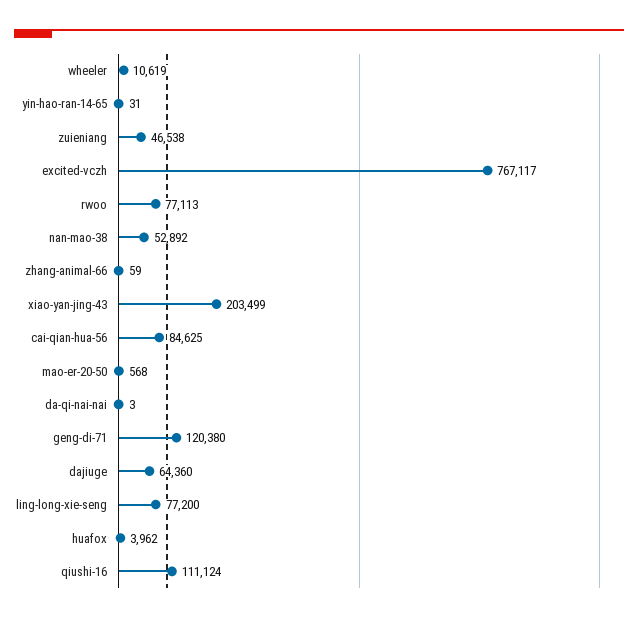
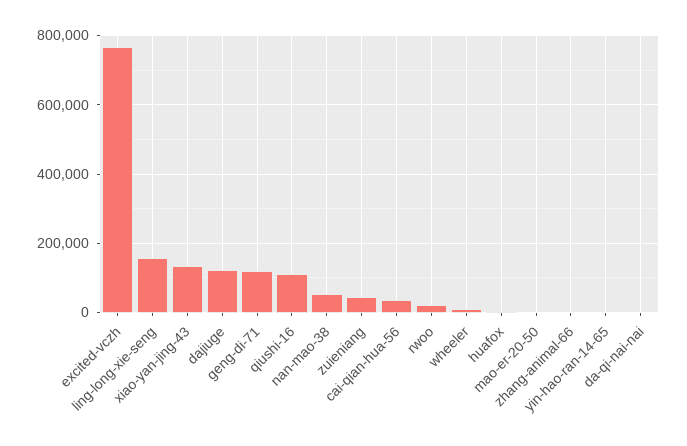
rwoo: 77113 -> 20000
xiao-yan-jing-43: 203499 -> 140000
cai-qian-hua-56: 84625 -> 40000
dajiuge: 64360 -> 120000
ling-long-xie-seng: 77200 -> 160000

